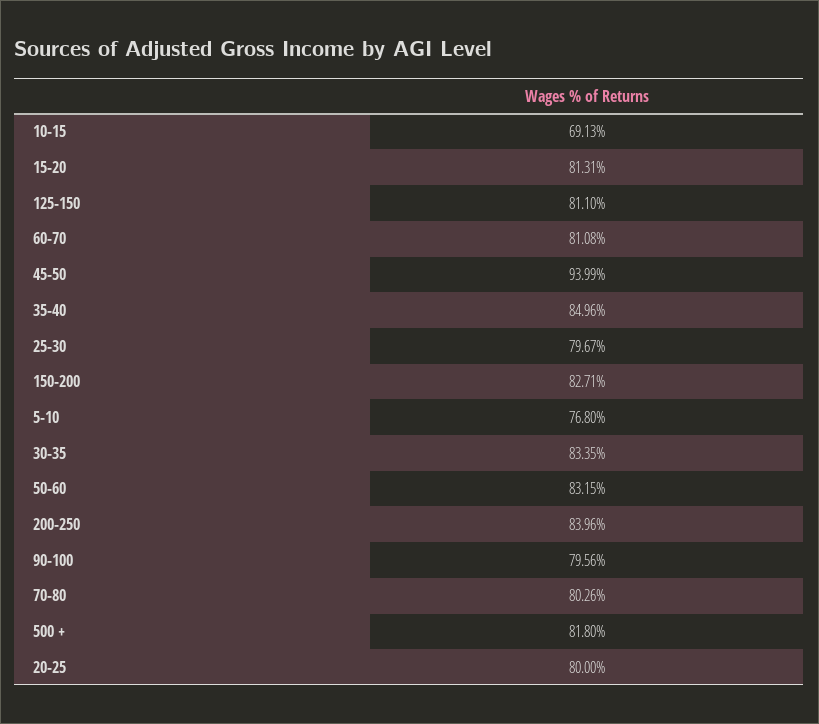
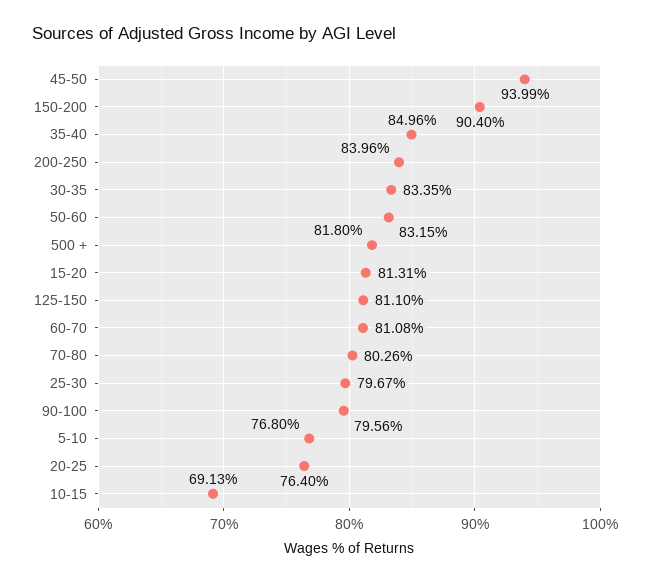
150-200: 82.71 -> 90.4
20-25: 80 -> 76.4

